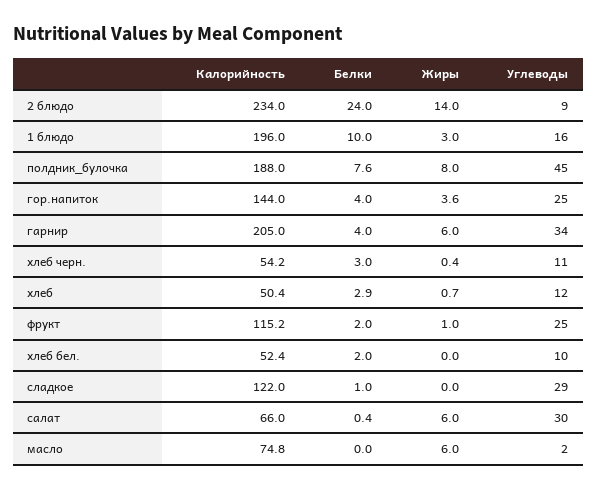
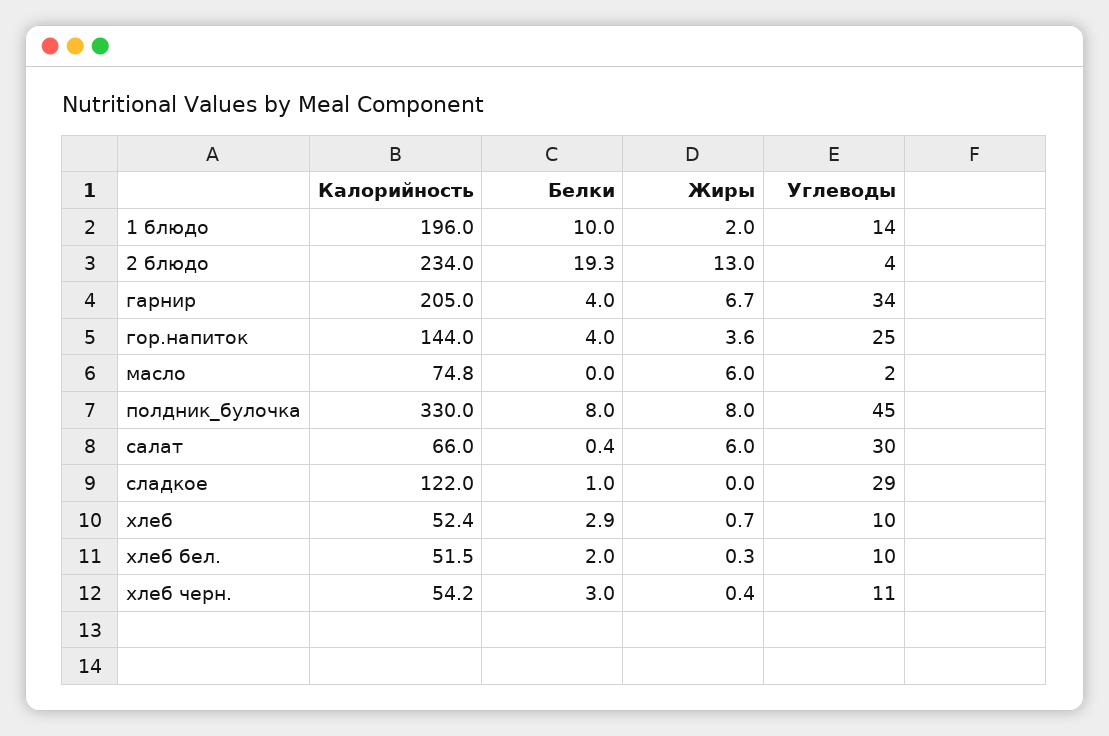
Белки, 2 блюдо: 24 -> 19.3
Жиры, 2 блюдо: 14 -> 13
Углеводы, 2 блюдо: 9 -> 4
Жиры, 1 блюдо: 3 -> 2
Углеводы, 1 блюдо: 16 -> 14
Калорийность, полдник_булочка: 188 -> 330
Белки, полдник_булочка: 7.6 -> 8
Жиры, гарнир: 6 -> 6.7
Калорийность, хлеб: 50.4 -> 52.4
Углеводы, хлеб: 12 -> 10
Калорийность, фрукт: 115.2 -> none
Белки, фрукт: 2 -> none
Жиры, фрукт: 1 -> none
Углеводы, фрукт: 25 -> none
Калорийность, хлеб бел.: 52.4 -> 51.5
Жиры, хлеб бел.: 0 -> 0.3

